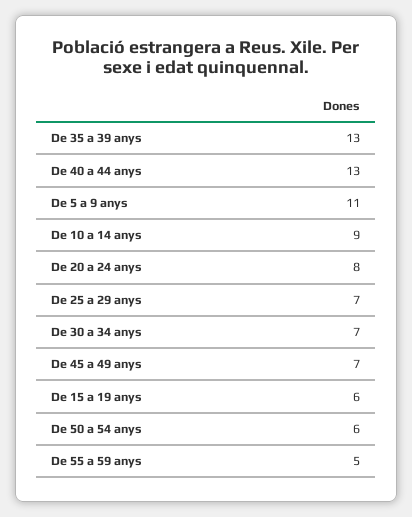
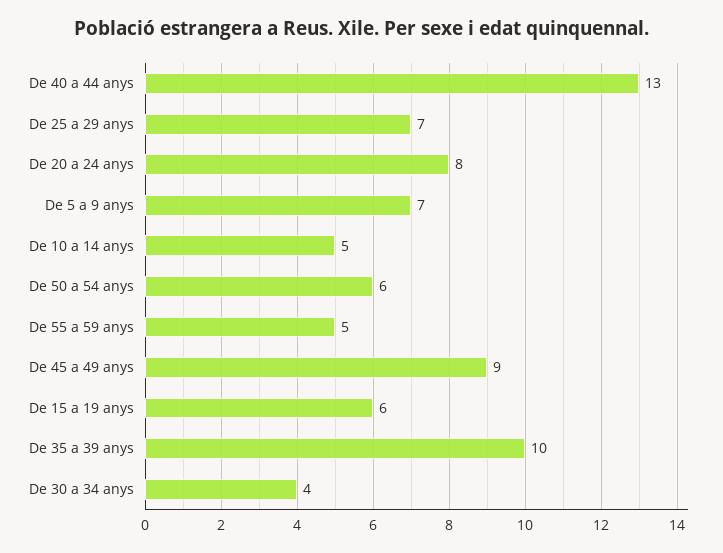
De 35 a 39 anys: 13 -> 10
De 5 a 9 anys: 11 -> 7
De 10 a 14 anys: 9 -> 5
De 30 a 34 anys: 7 -> 4
De 45 a 49 anys: 7 -> 9

